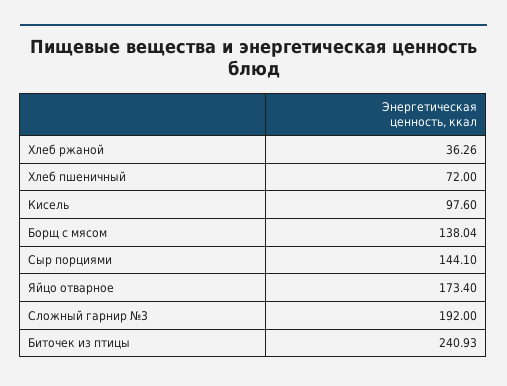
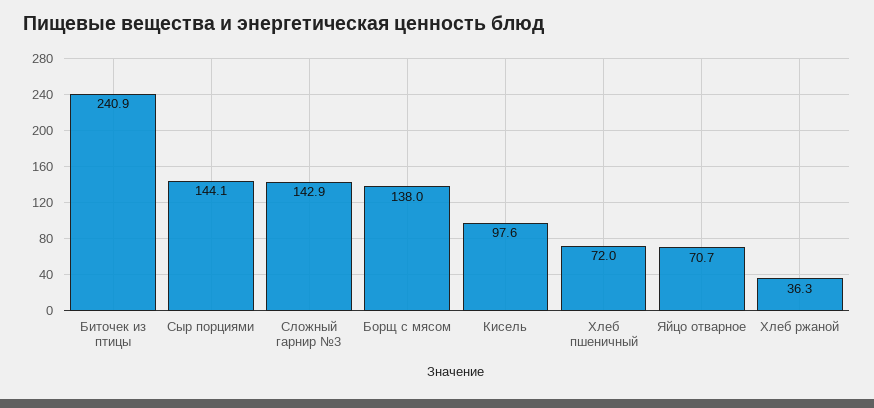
Яйцо отварное: 173.4 -> 70.7
Сложный гарнир №3: 192 -> 142.9

